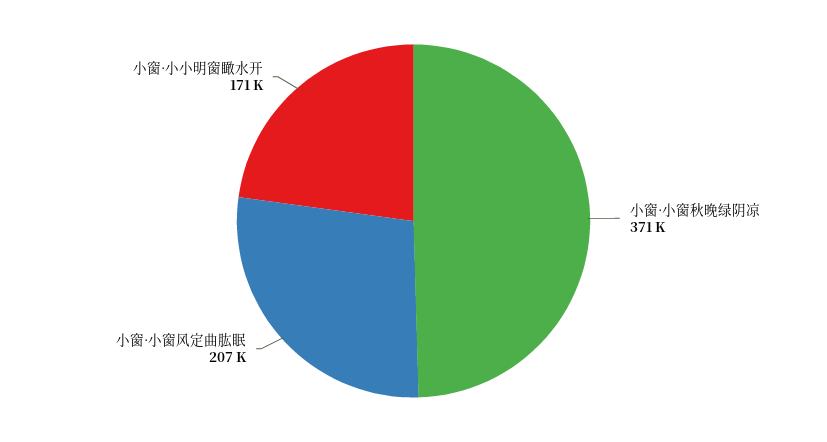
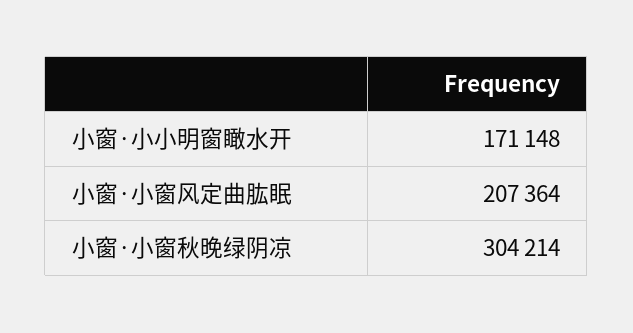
小窗·小窗秋晚绿阴凉: 371000 -> 304214

